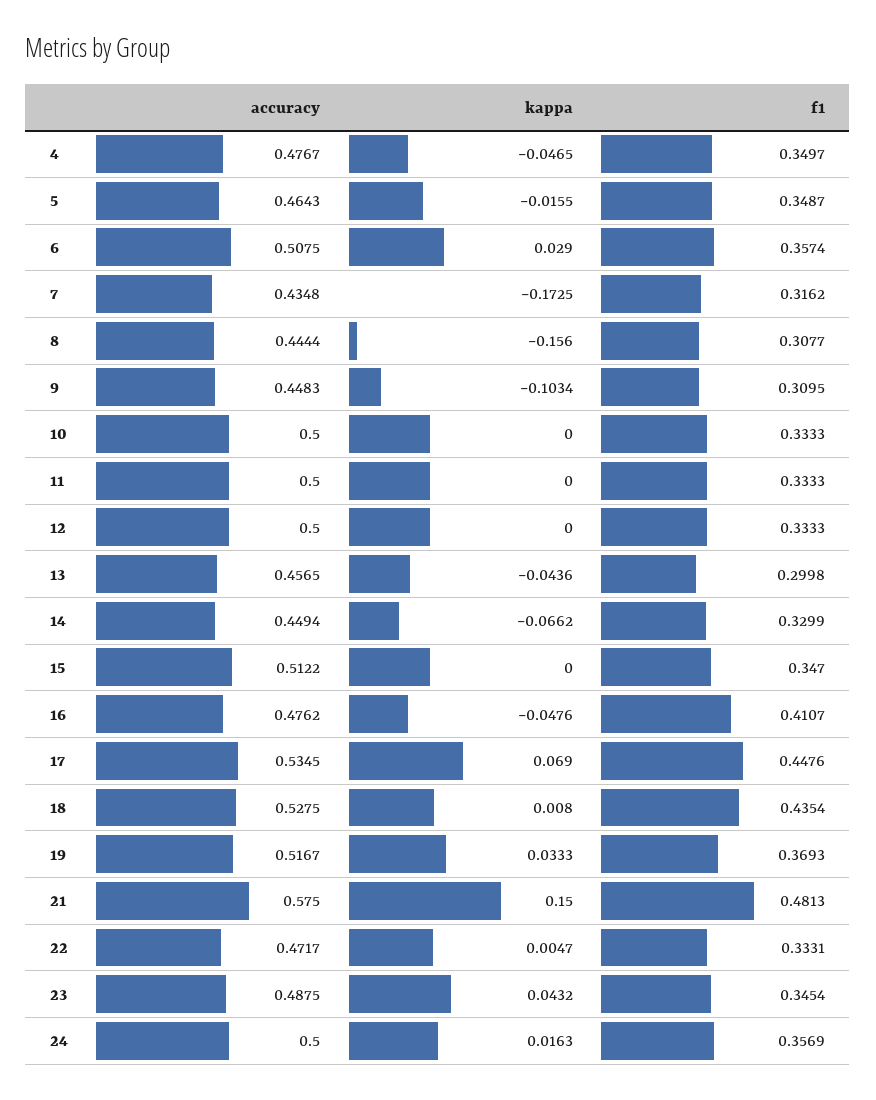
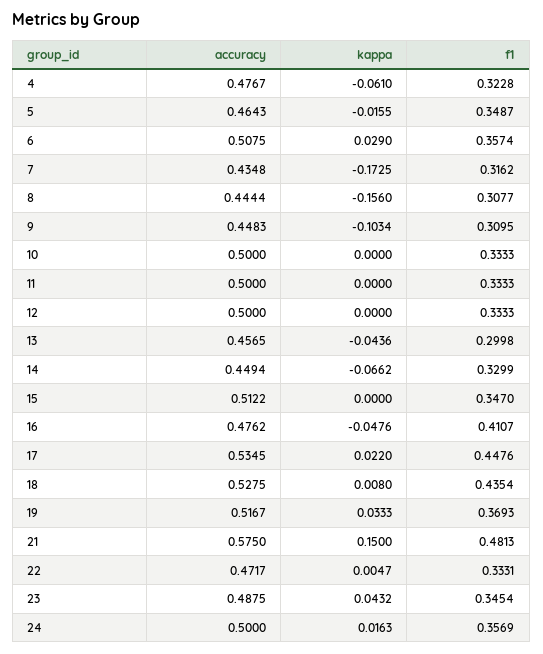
kappa, 4: -0.0465 -> -0.061
f1, 4: 0.3497 -> 0.3228
kappa, 17: 0.069 -> 0.022

